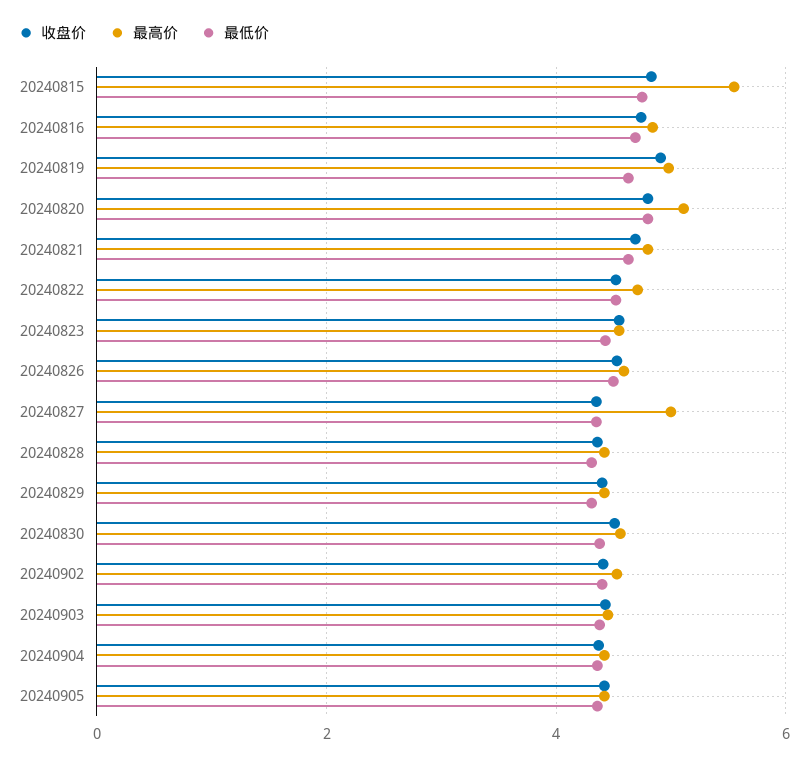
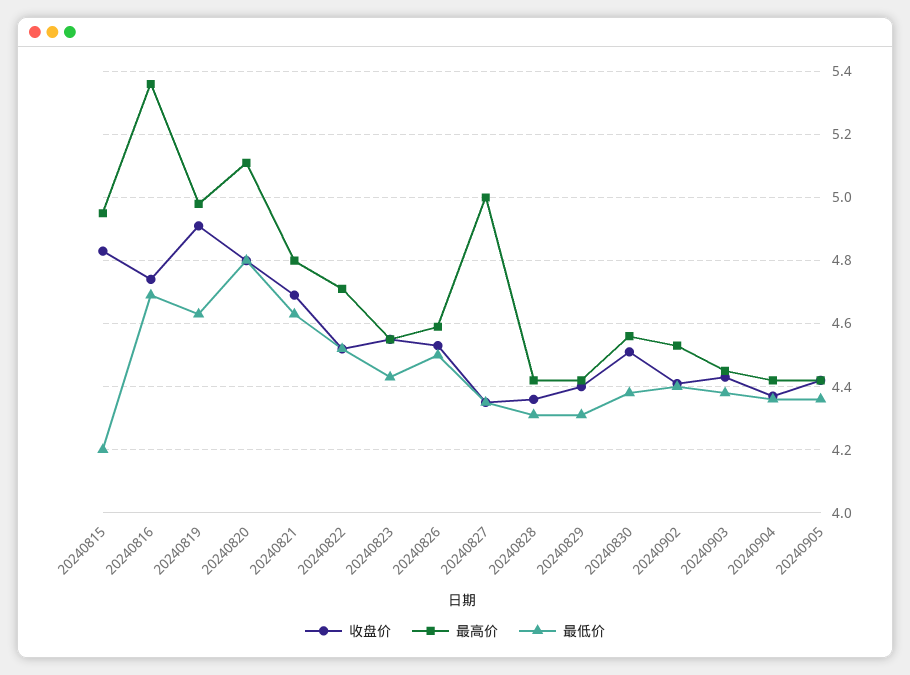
最高价, 20240815: 5.6 -> 4.95
最低价, 20240815: 4.8 -> 4.2
最高价, 20240816: 4.8 -> 5.35

